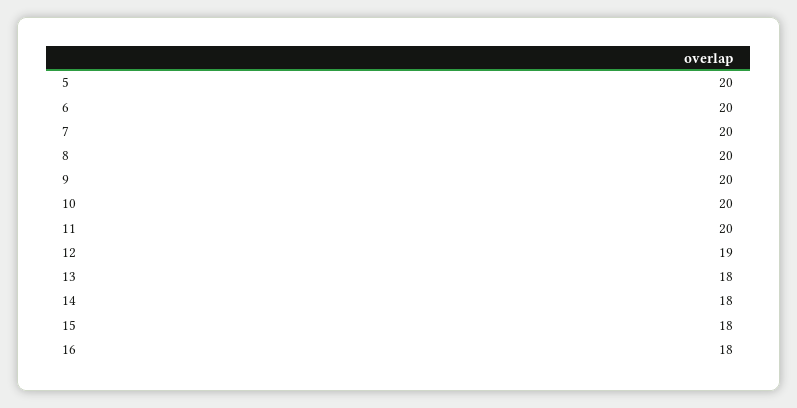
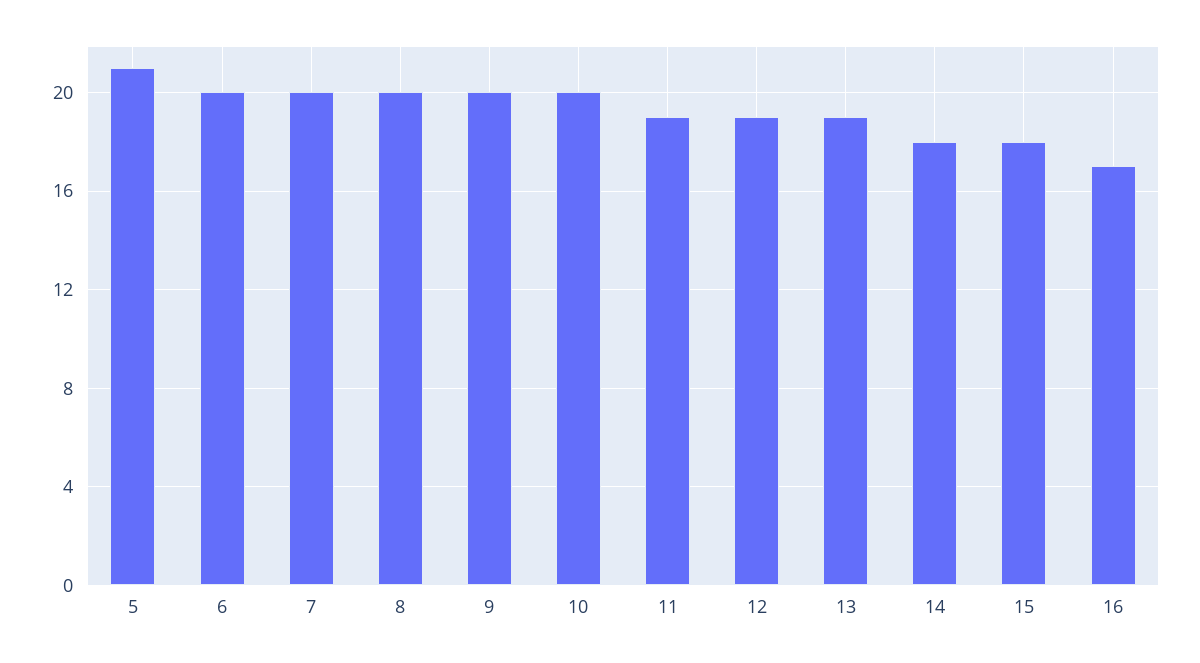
5: 20 -> 21
11: 20 -> 19
13: 18 -> 19
16: 18 -> 17

